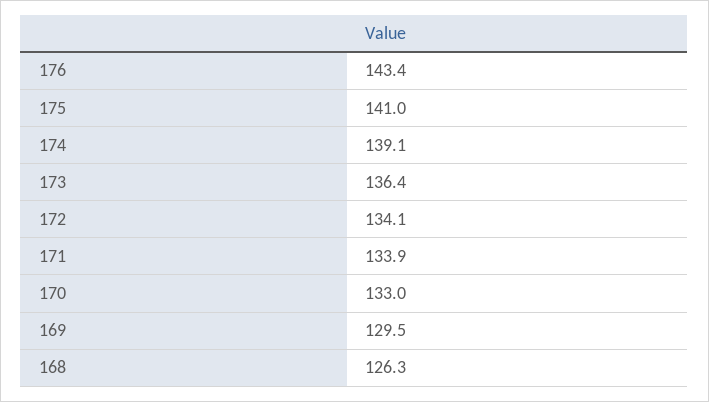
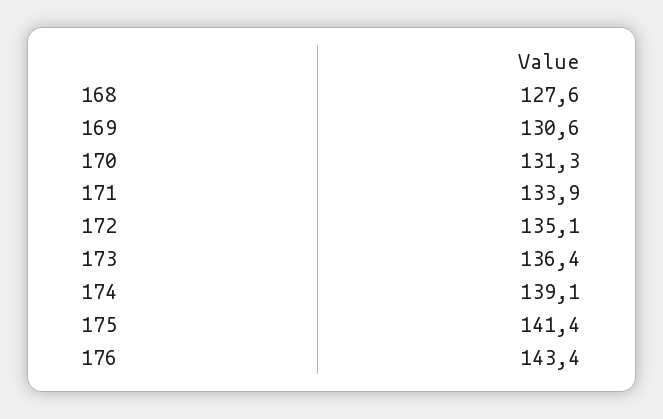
175: 141 -> 141.4
172: 134.1 -> 135.1
170: 133 -> 131.3
169: 129.5 -> 130.6
168: 126.3 -> 127.6

